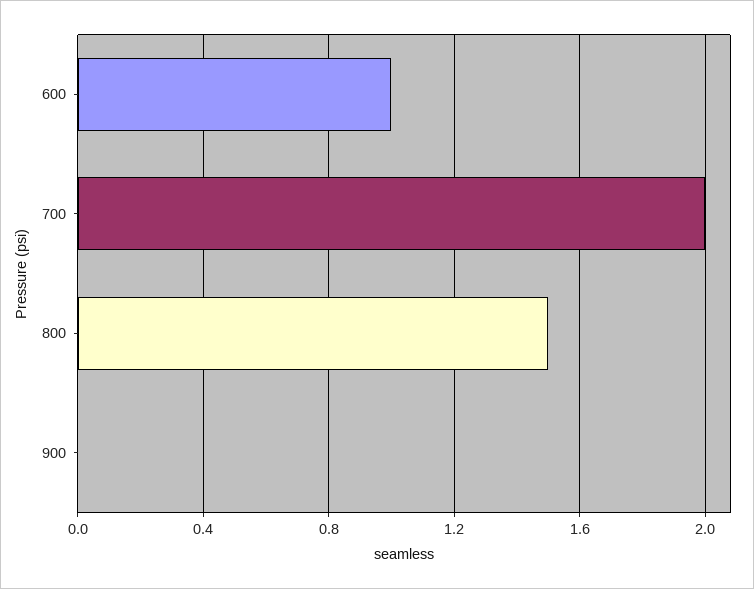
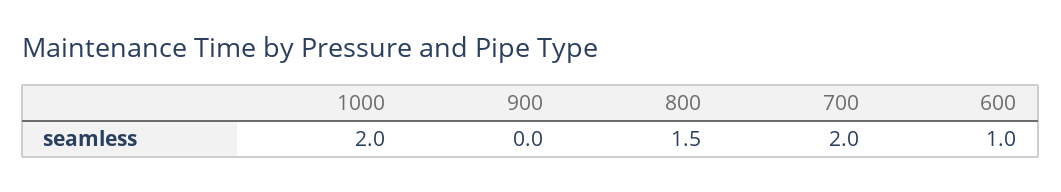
1000: none -> 2

